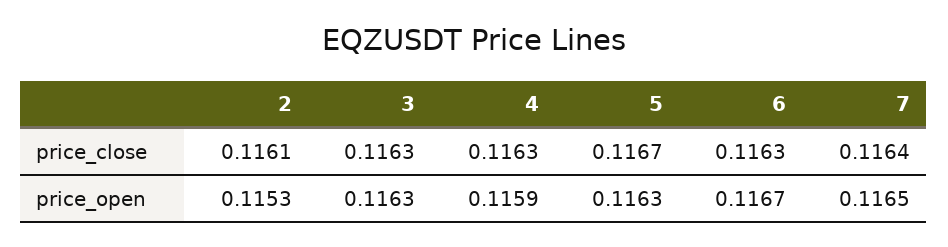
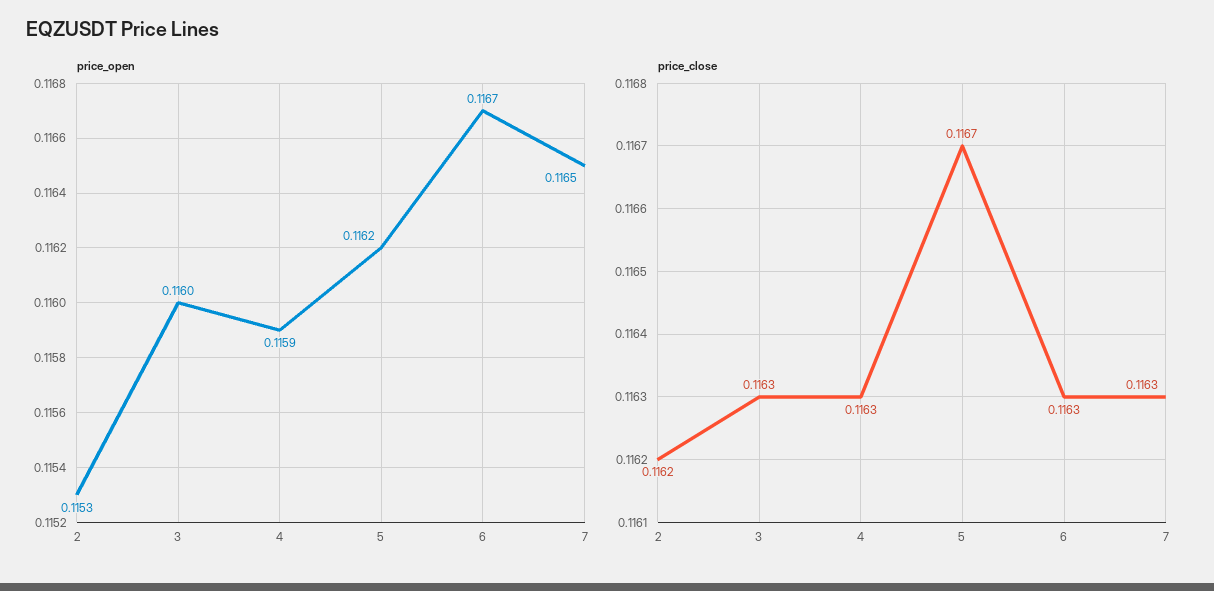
price_close, 2: 0.1161 -> 0.1162
price_close, 7: 0.1164 -> 0.1163
price_open, 3: 0.1163 -> 0.116
price_open, 5: 0.1163 -> 0.1162

